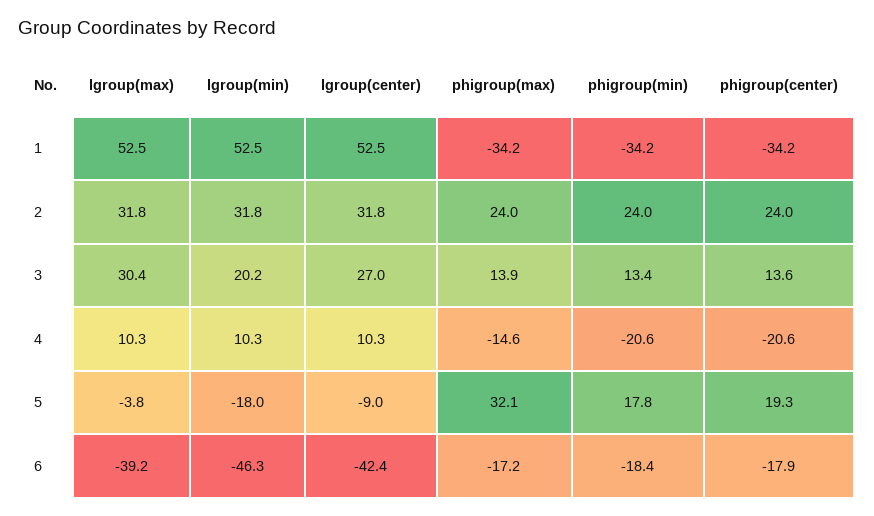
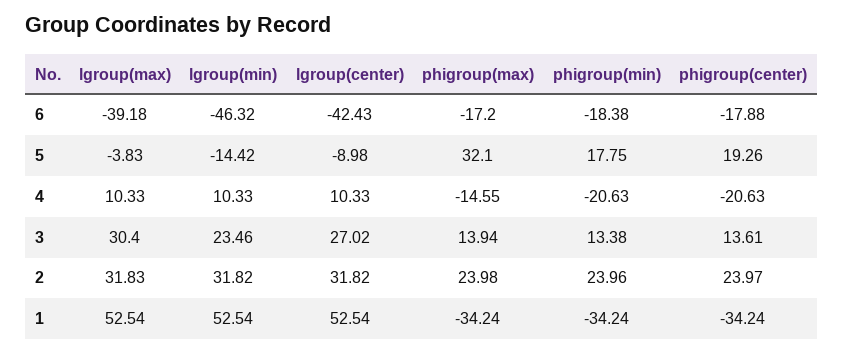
lgroup(min), 3: 20.2 -> 23.46
lgroup(min), 5: -18 -> -14.42

